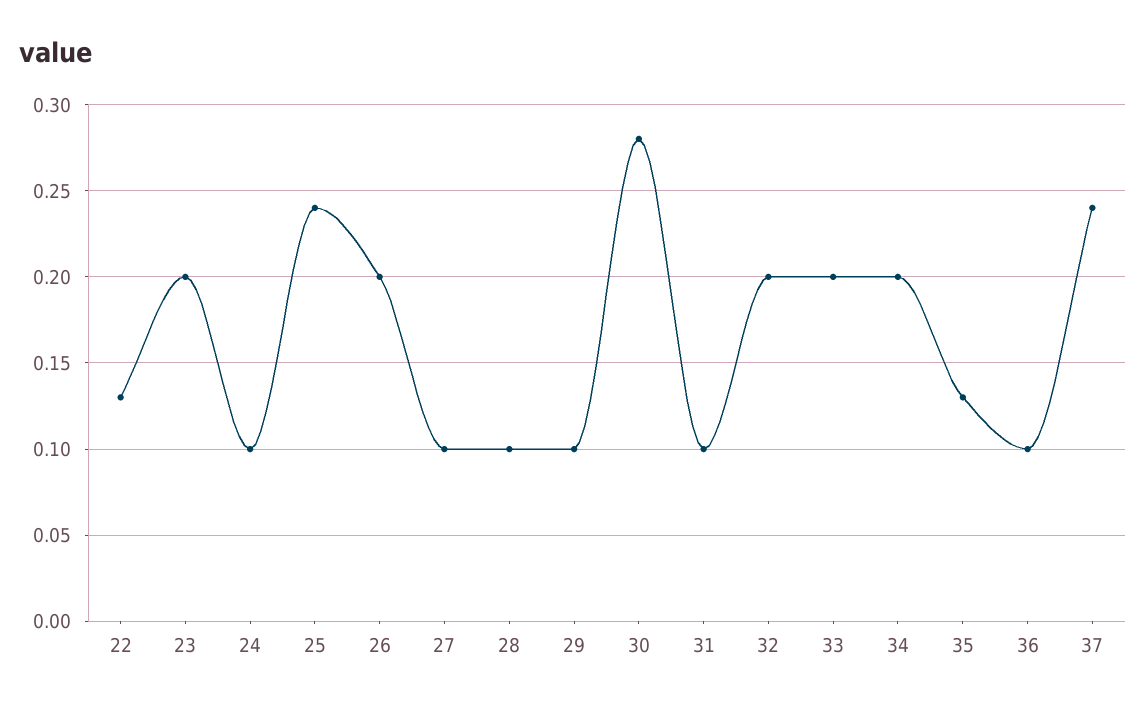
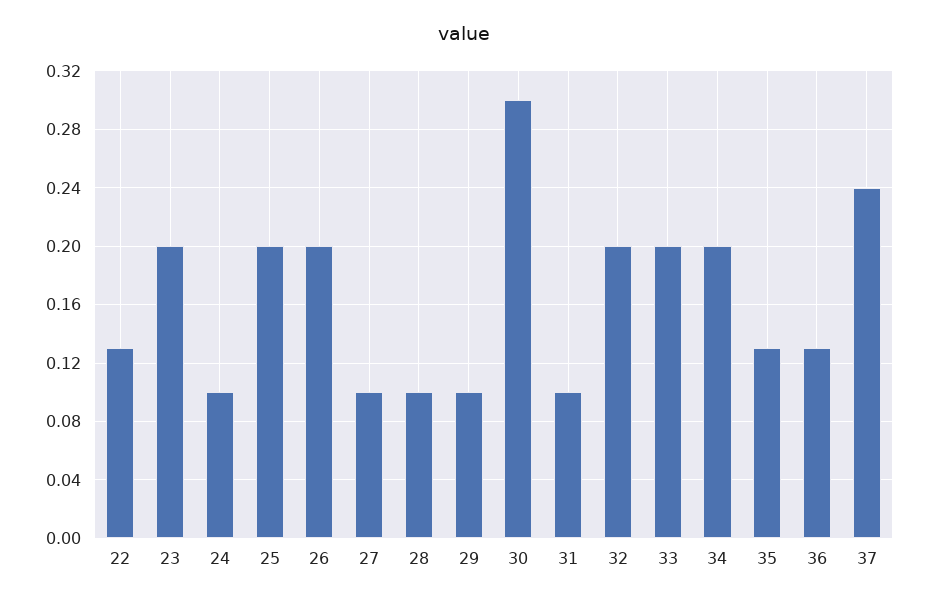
25: 0.24 -> 0.2
30: 0.28 -> 0.3
36: 0.1 -> 0.13

